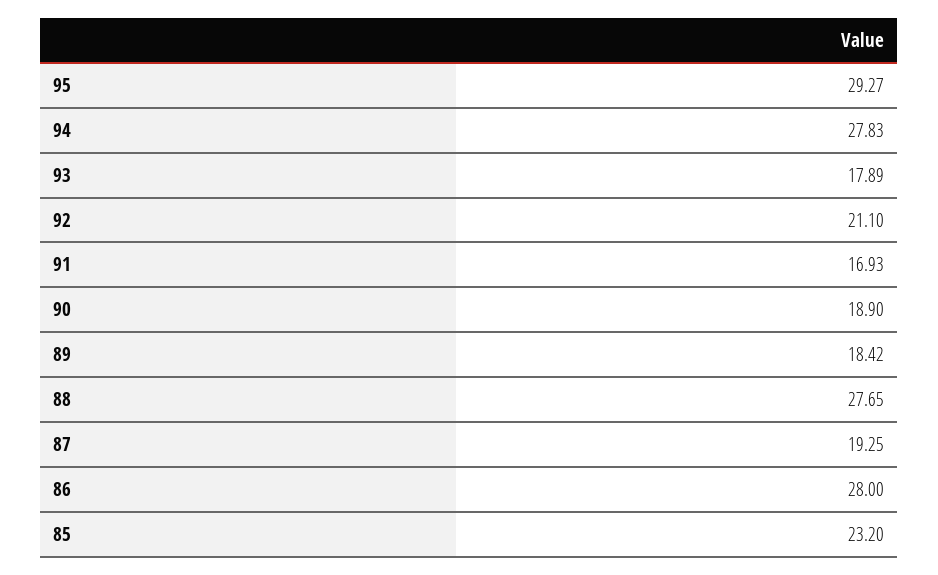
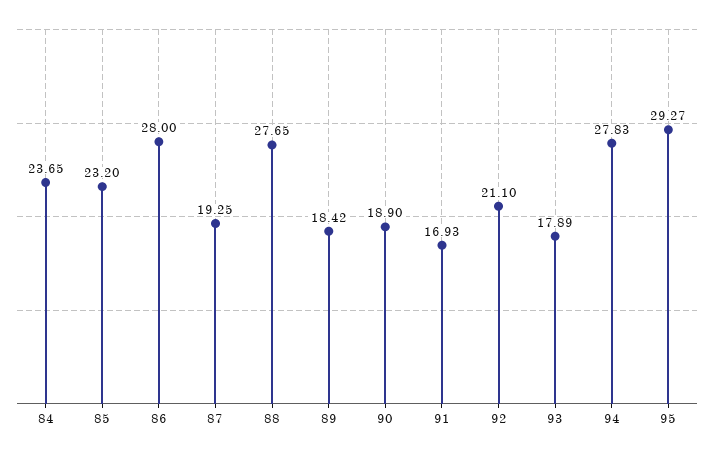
84: none -> 23.65

